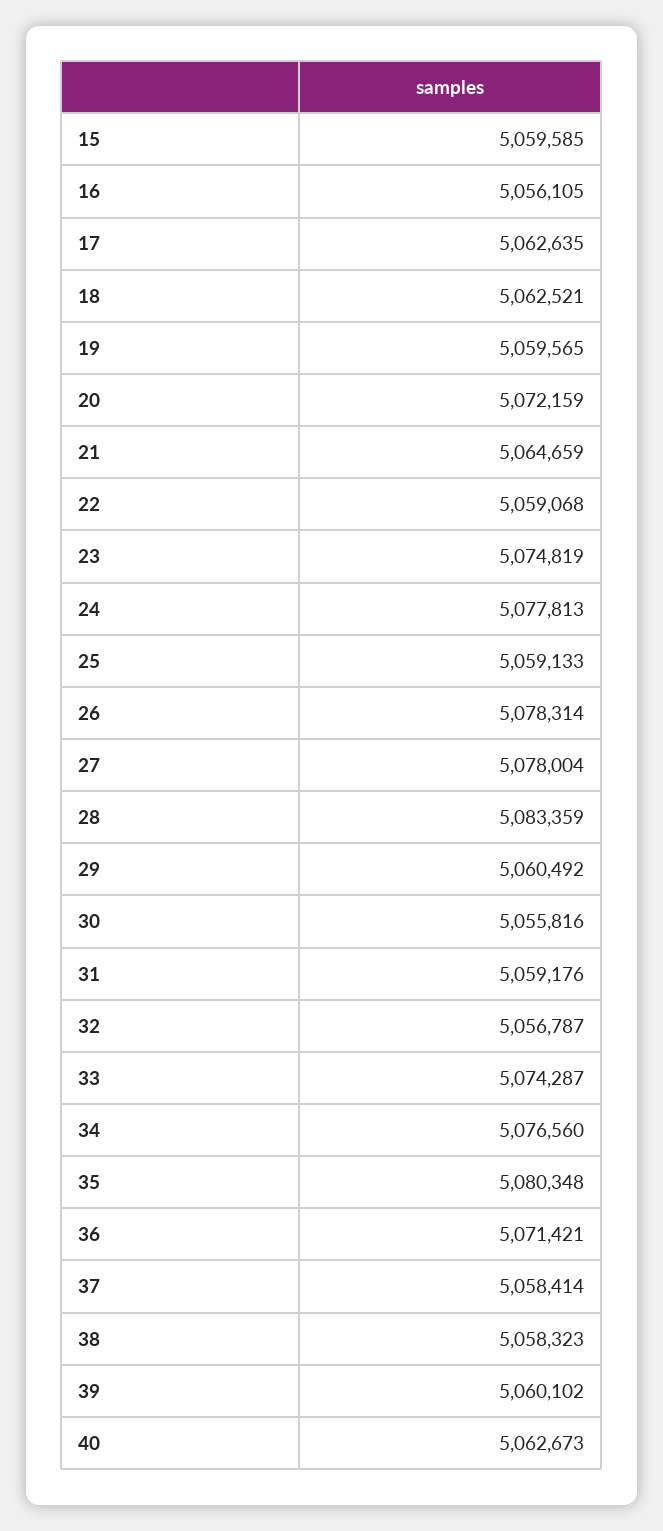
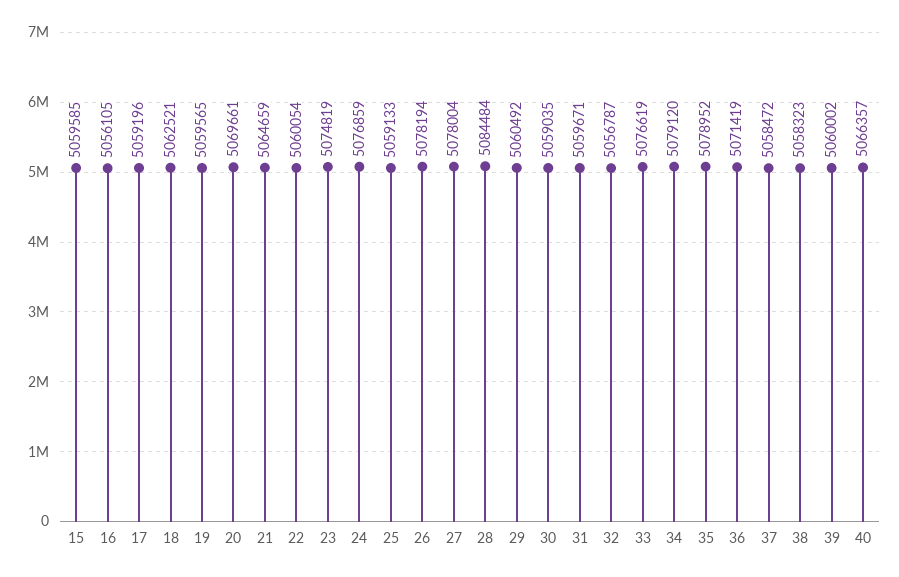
17: 5062635 -> 5059196
20: 5072159 -> 5069661
22: 5059068 -> 5060054
24: 5077813 -> 5076859
26: 5078314 -> 5078194
28: 5083359 -> 5084484
30: 5055816 -> 5059035
31: 5059176 -> 5059671
33: 5074287 -> 5076619
34: 5076560 -> 5079120
35: 5080348 -> 5078952
36: 5071421 -> 5071419
37: 5058414 -> 5058472
39: 5060102 -> 5060002
40: 5062673 -> 5066357

